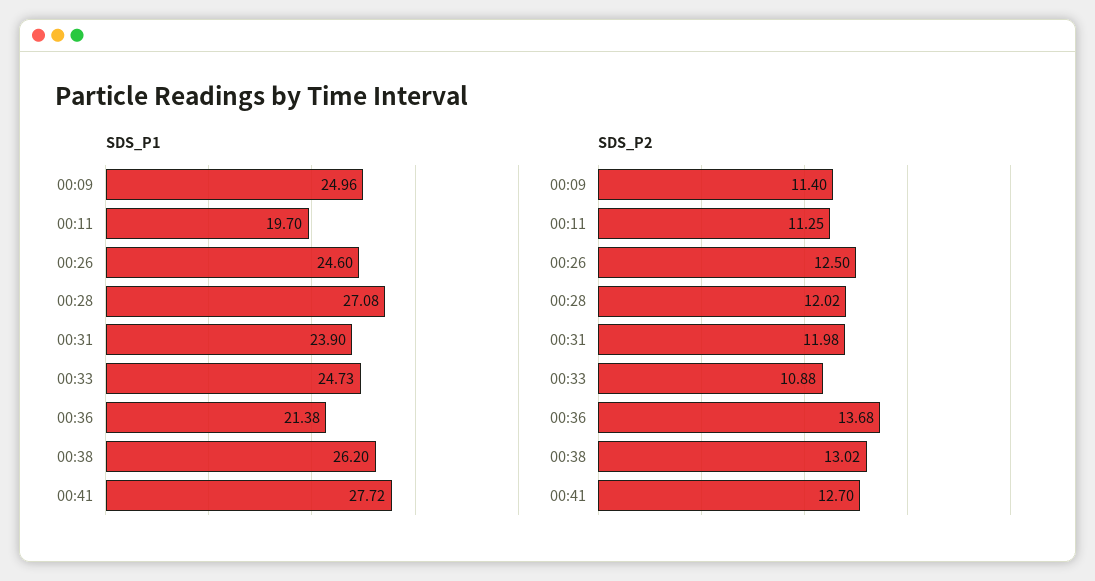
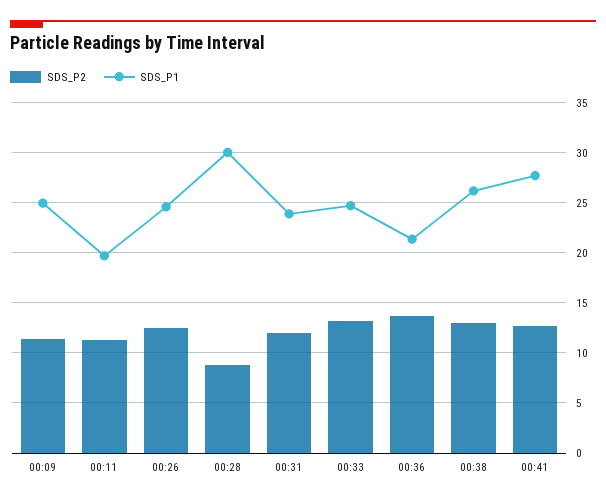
SDS_P1, 00:28: 27.08 -> 30
SDS_P2, 00:28: 12.02 -> 9
SDS_P2, 00:33: 10.88 -> 13

